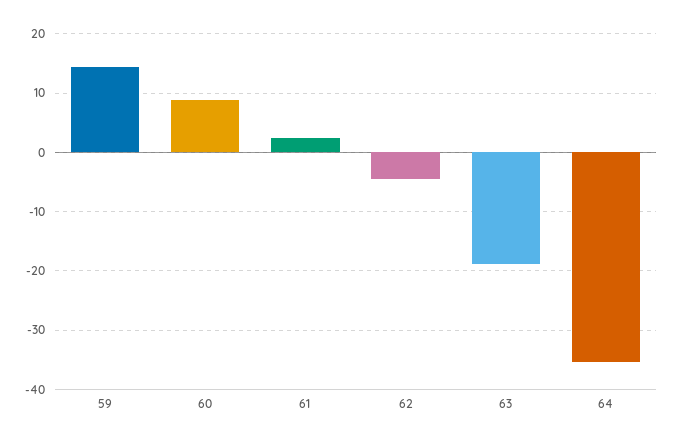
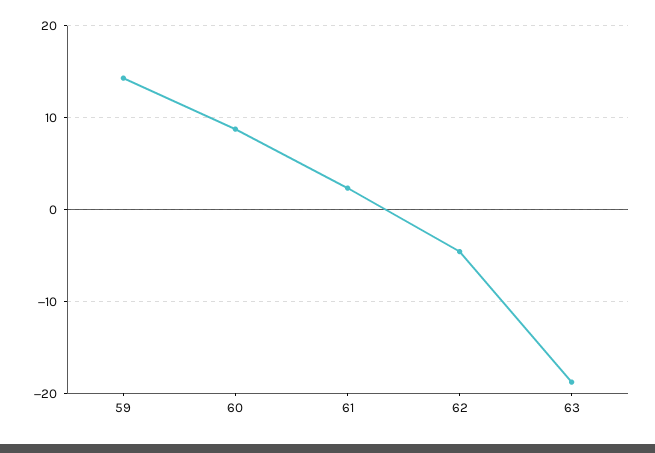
64: -36 -> none

